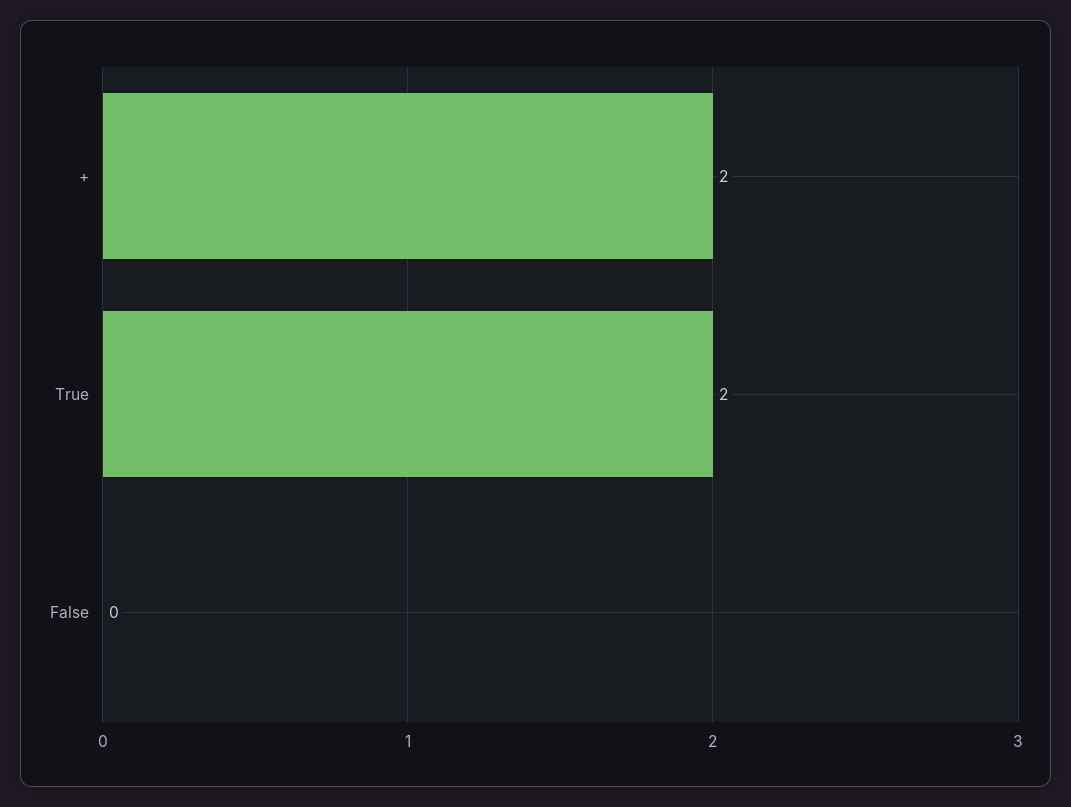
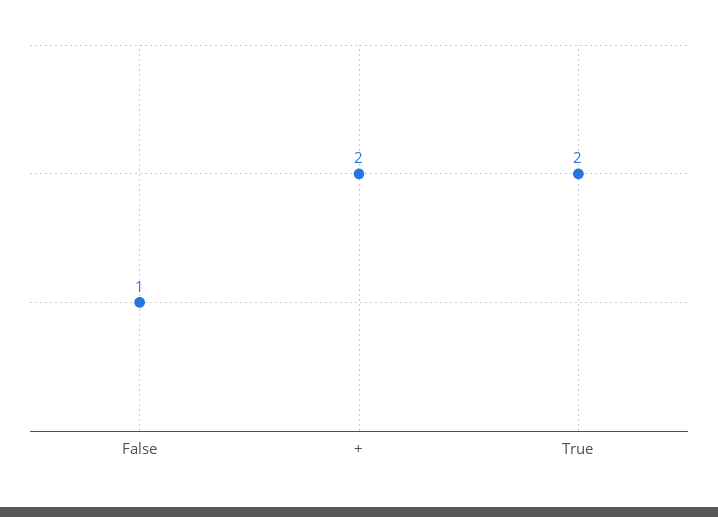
False: 0 -> 1

